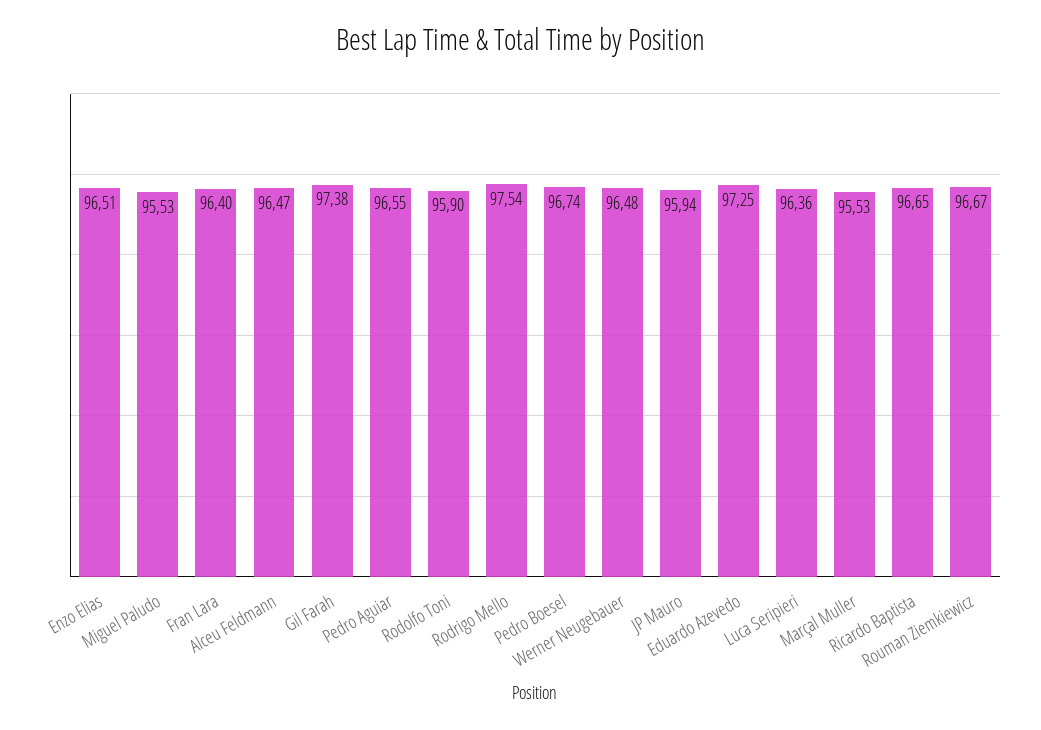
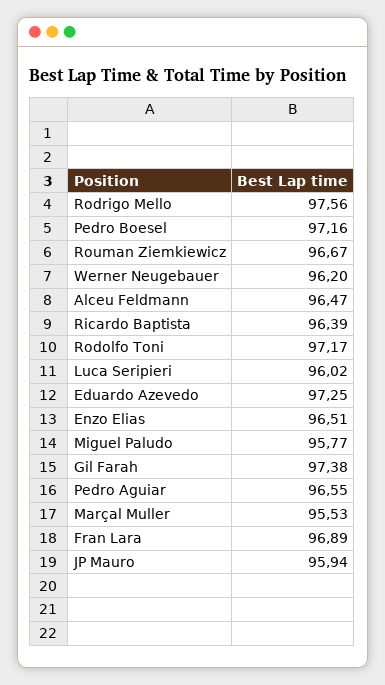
Miguel Paludo: 95.53 -> 95.77
Fran Lara: 96.4 -> 96.89
Rodolfo Toni: 95.9 -> 97.17
Rodrigo Mello: 97.54 -> 97.56
Pedro Boesel: 96.74 -> 97.16
Werner Neugebauer: 96.48 -> 96.2
Luca Seripieri: 96.36 -> 96.02
Ricardo Baptista: 96.65 -> 96.39

